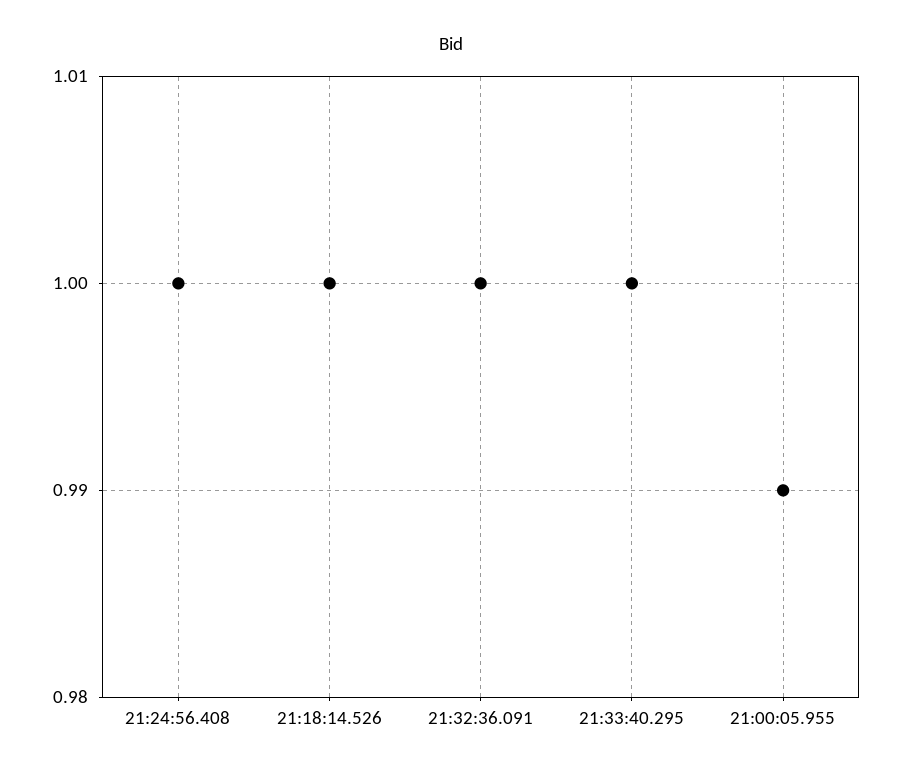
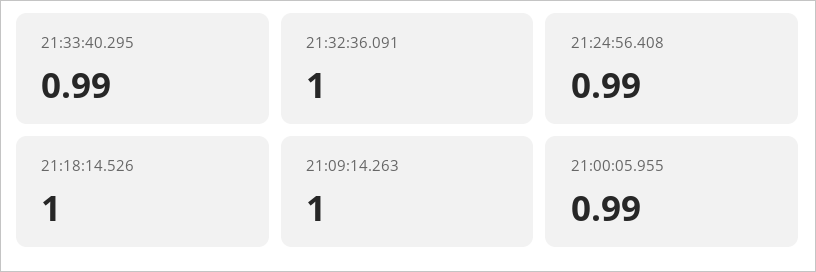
21:24:56.408: 1 -> 0.99
21:33:40.295: 1 -> 0.99
21:09:14.263: none -> 1

